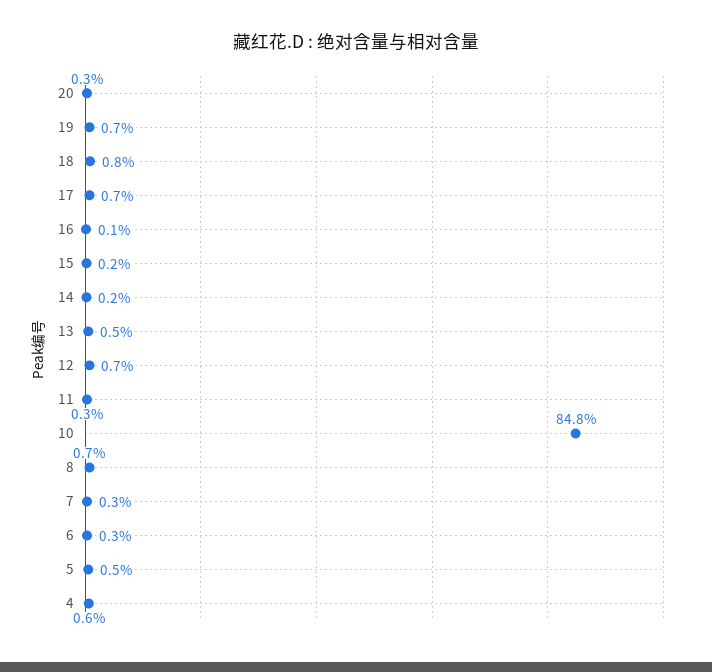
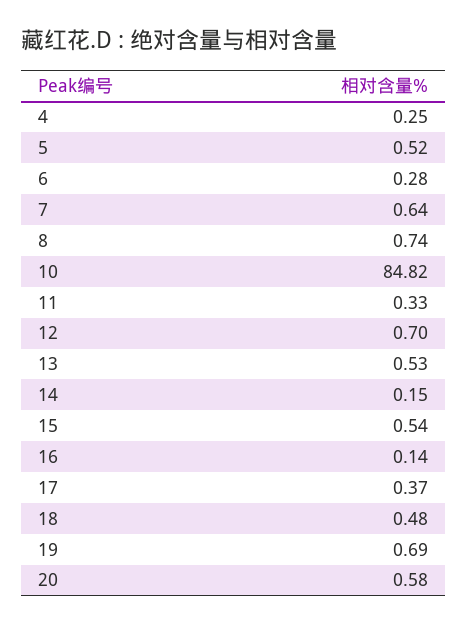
20: 0.3 -> 0.58
18: 0.8 -> 0.48
17: 0.7 -> 0.37
15: 0.2 -> 0.54
7: 0.3 -> 0.64
4: 0.6 -> 0.25

